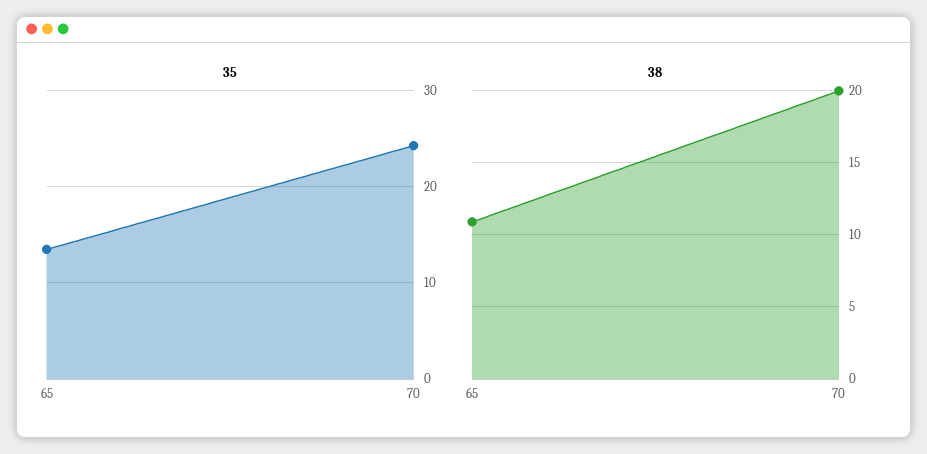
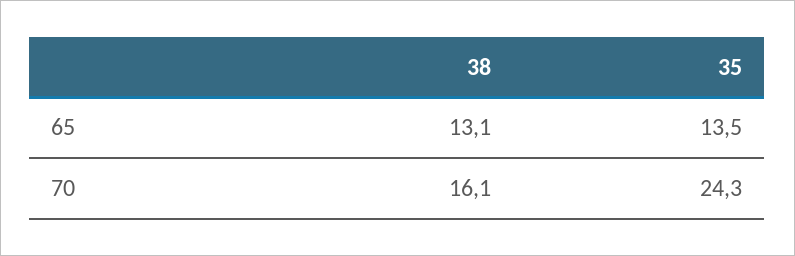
38, 65: 11 -> 13.1
38, 70: 20 -> 16.1

